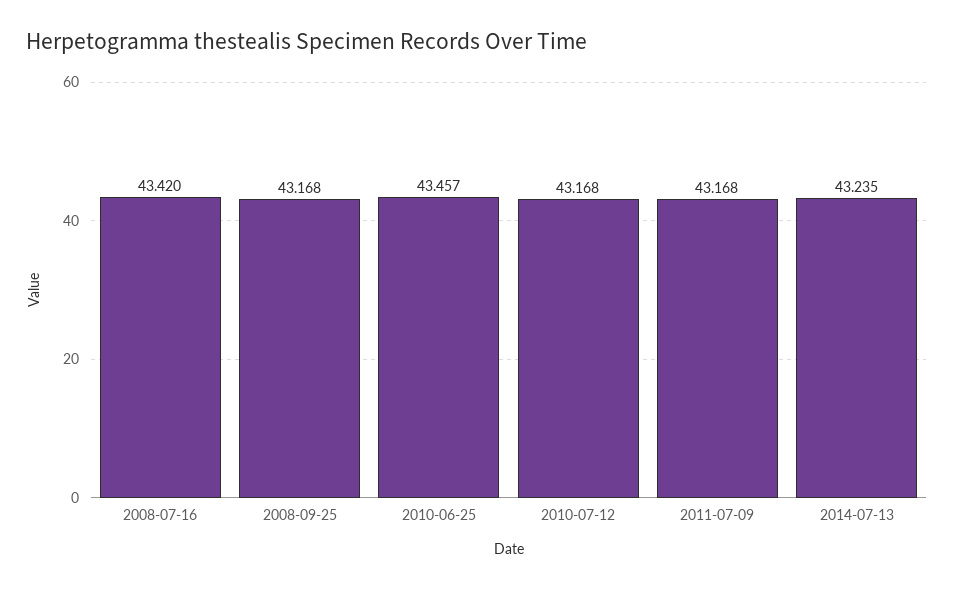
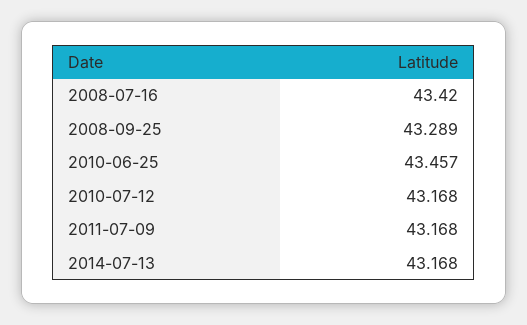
2008-09-25: 43.168 -> 43.289
2014-07-13: 43.235 -> 43.168

